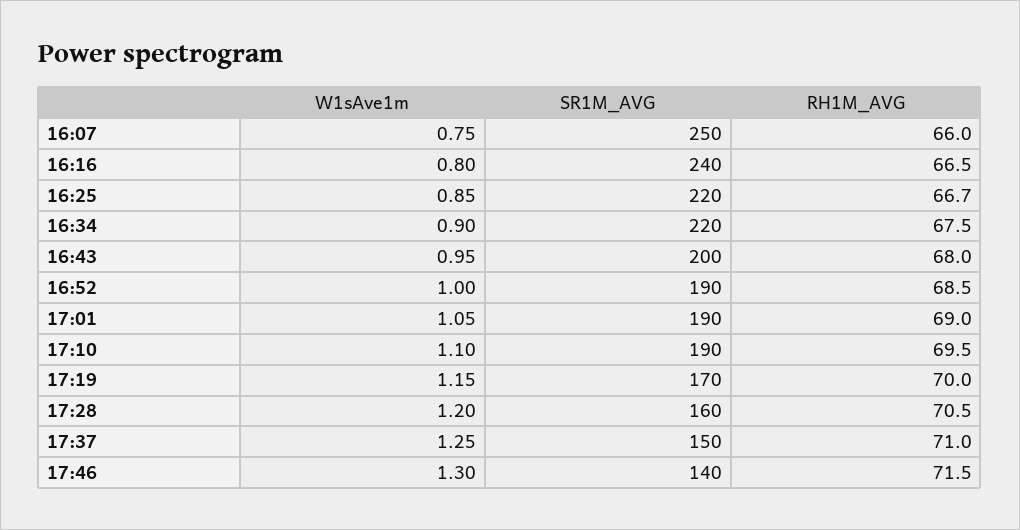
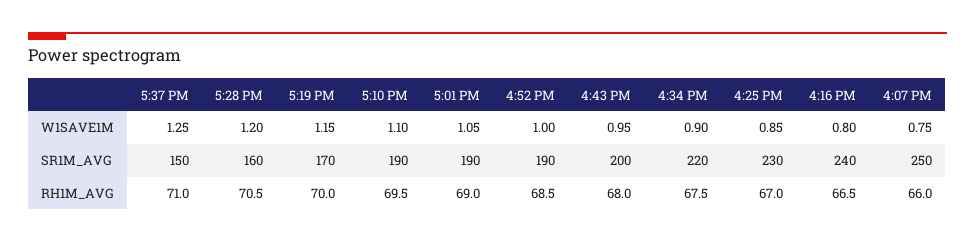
SR1M_AVG, 16:25: 220 -> 230
RH1M_AVG, 16:25: 66.7 -> 67
W1sAve1m, 17:46: 1.3 -> none
SR1M_AVG, 17:46: 140 -> none
RH1M_AVG, 17:46: 71.5 -> none

